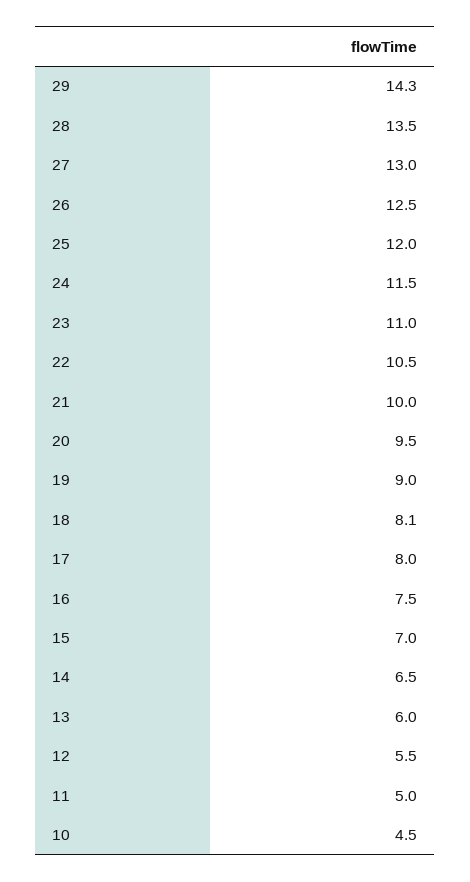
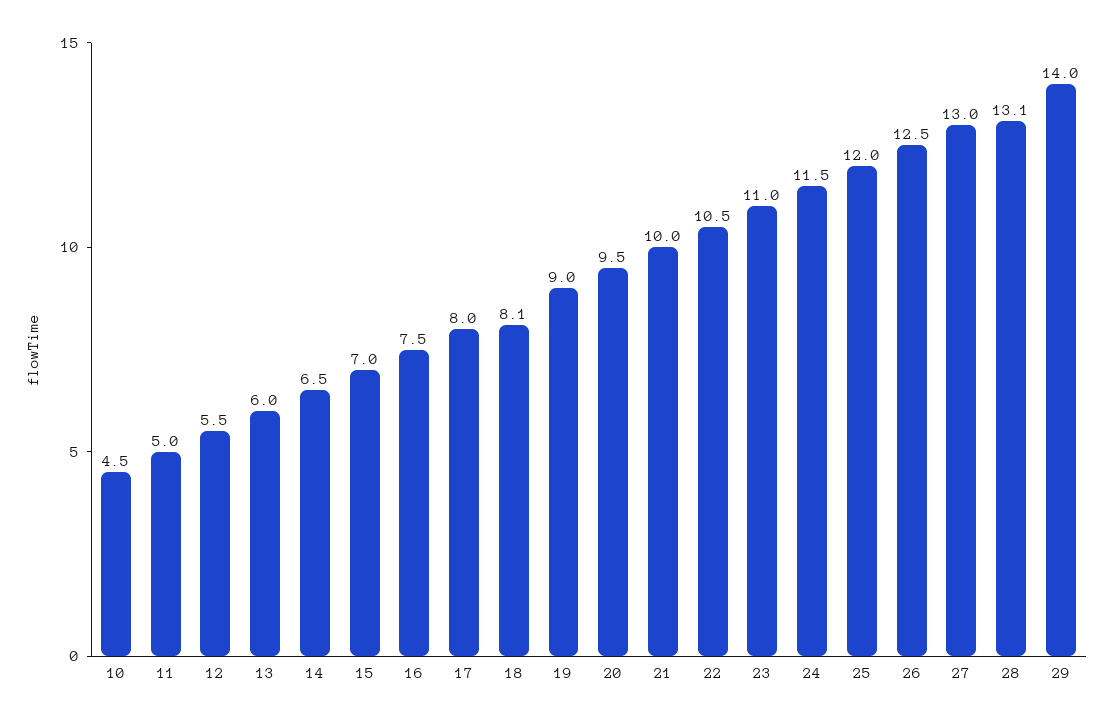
29: 14.3 -> 14
28: 13.5 -> 13.1

